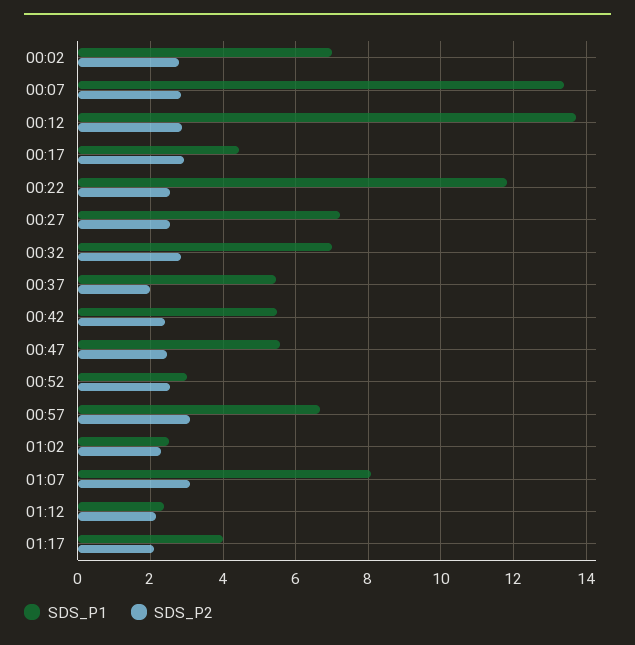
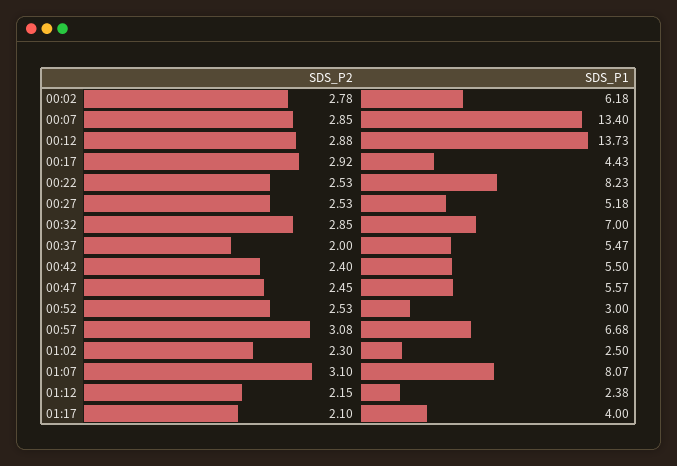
SDS_P1, 00:02: 7 -> 6.18
SDS_P1, 00:22: 11.8 -> 8.23
SDS_P1, 00:27: 7.2 -> 5.18

